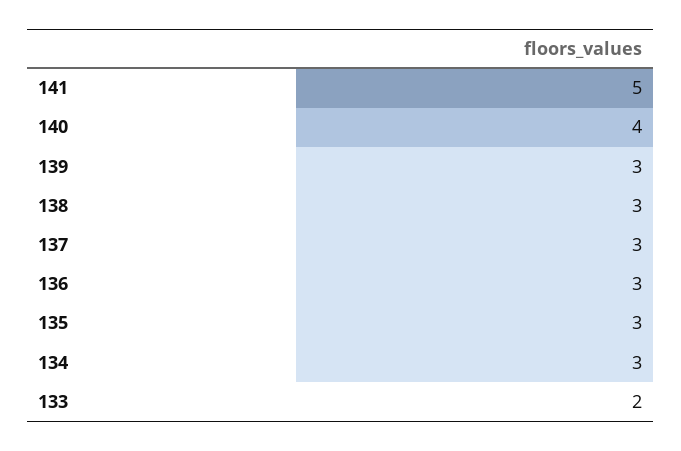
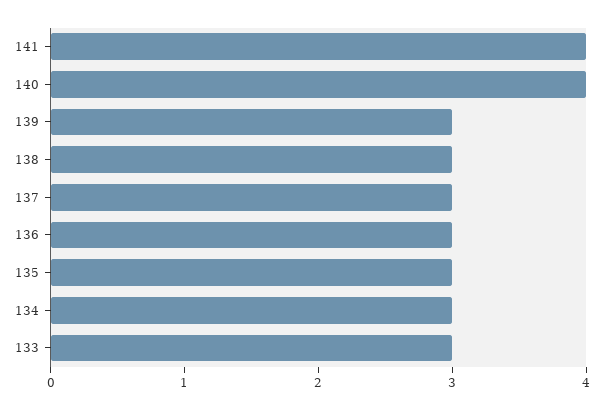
141: 5 -> 4
133: 2 -> 3

